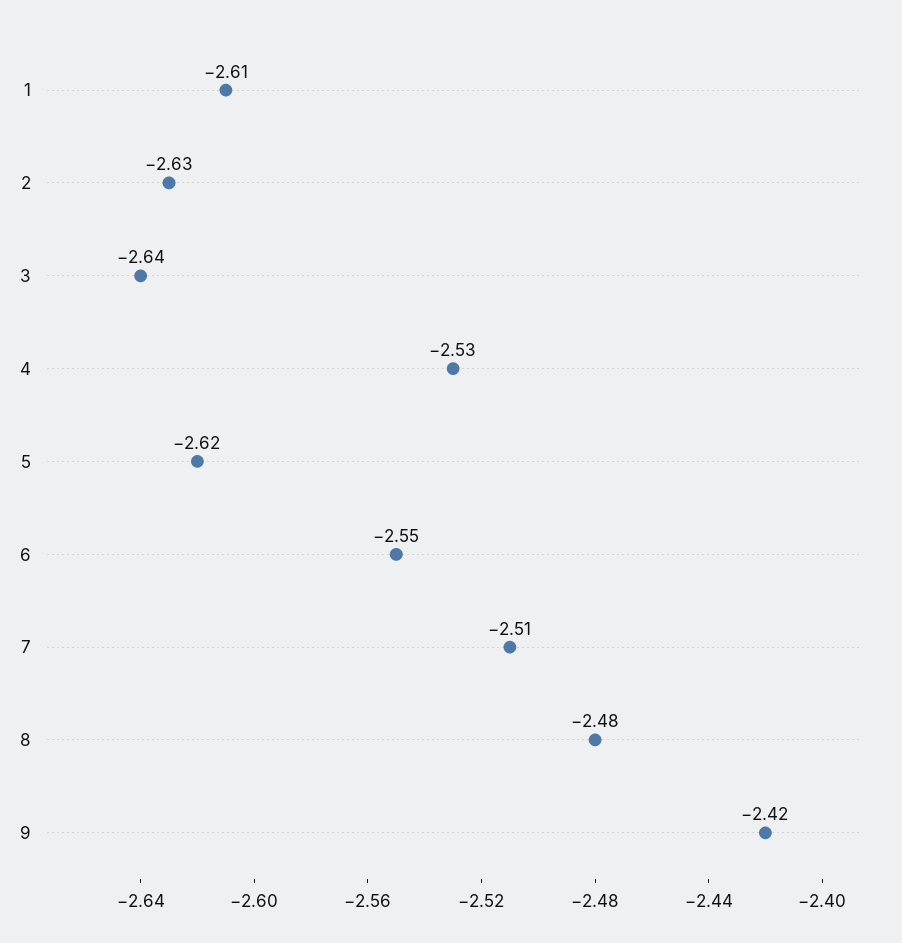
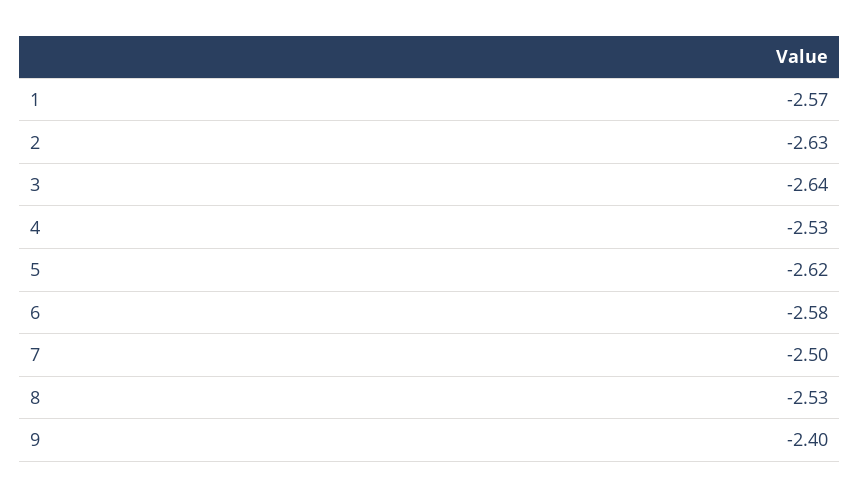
1: -2.61 -> -2.57
6: -2.55 -> -2.58
7: -2.51 -> -2.5
8: -2.48 -> -2.53
9: -2.42 -> -2.4

